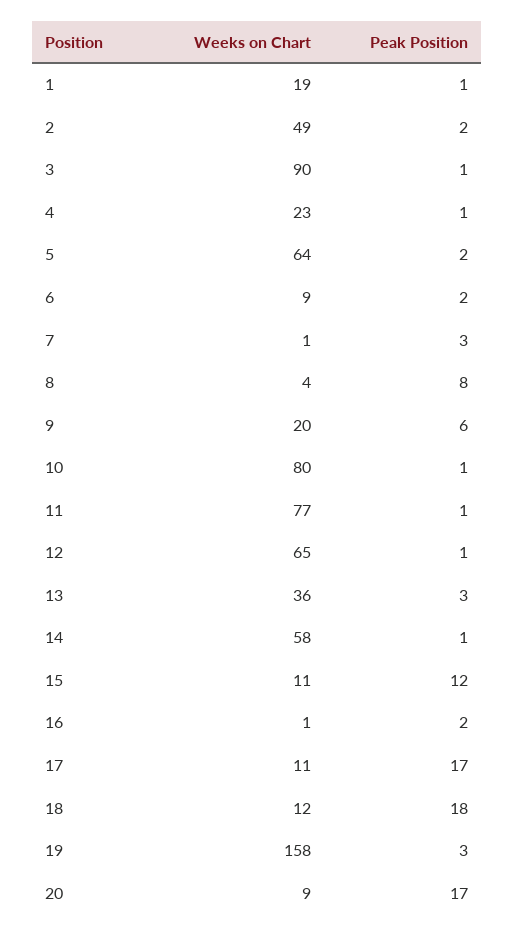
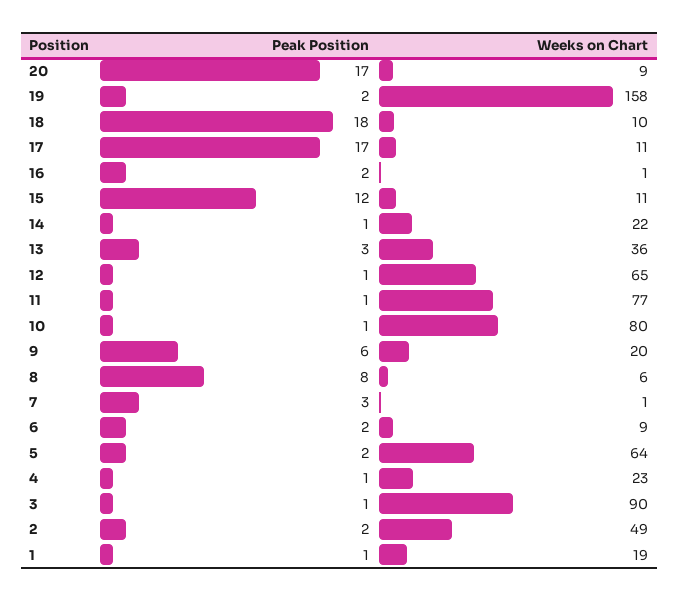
Weeks on Chart, 8: 4 -> 6
Weeks on Chart, 14: 58 -> 22
Weeks on Chart, 18: 12 -> 10
Peak Position, 19: 3 -> 2

